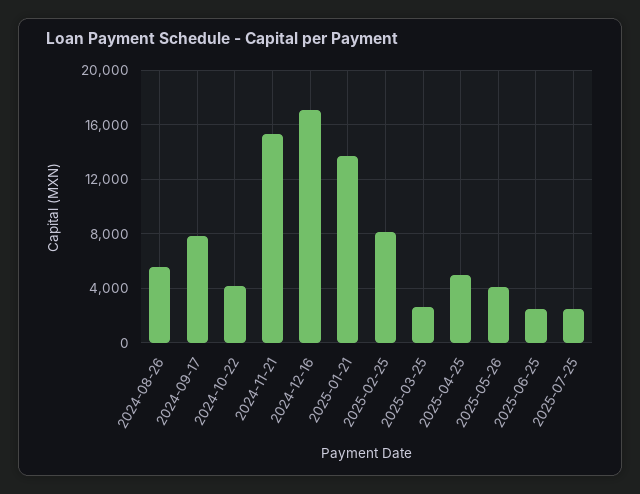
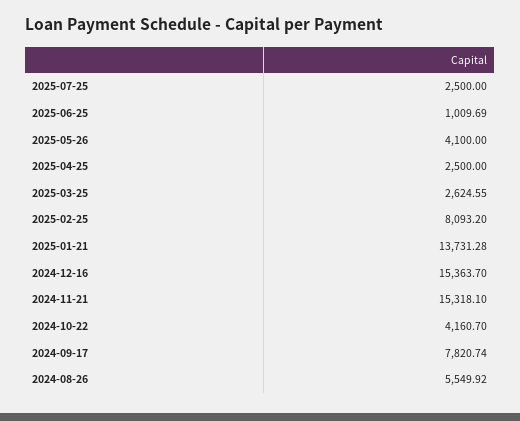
2024-12-16: 17000 -> 15363.7
2025-04-25: 5000 -> 2500
2025-06-25: 2500 -> 1009.69

